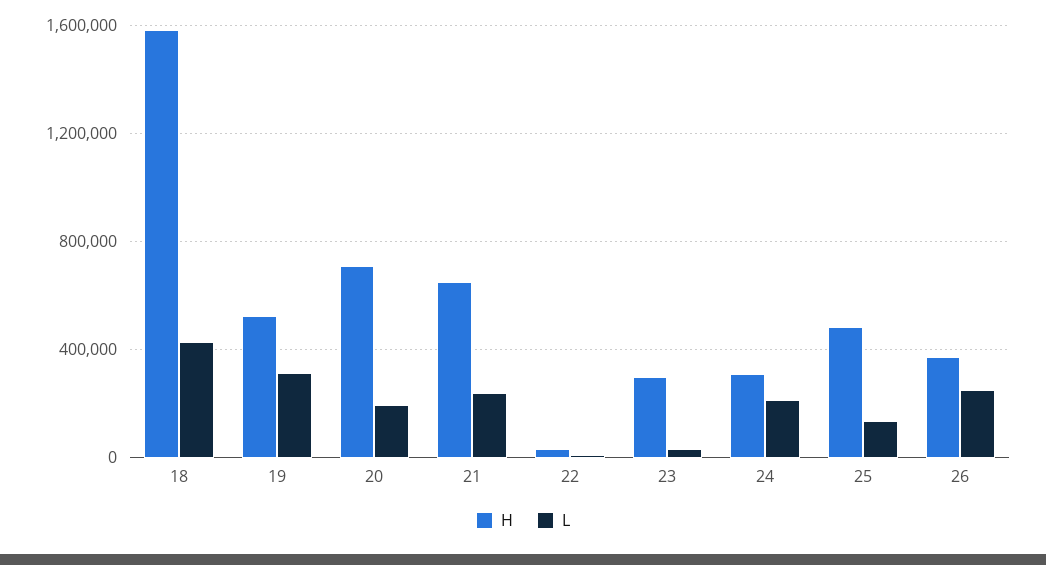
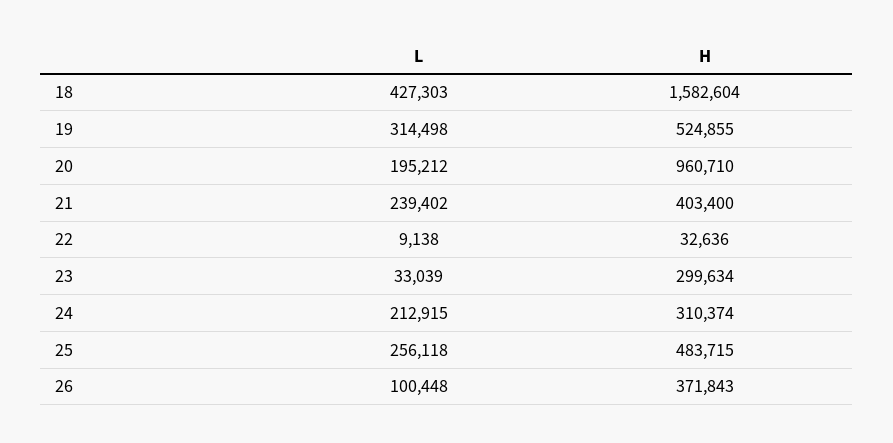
H, 20: 700000 -> 960710
H, 21: 650000 -> 403400
L, 25: 150000 -> 256118
L, 26: 250000 -> 100448

